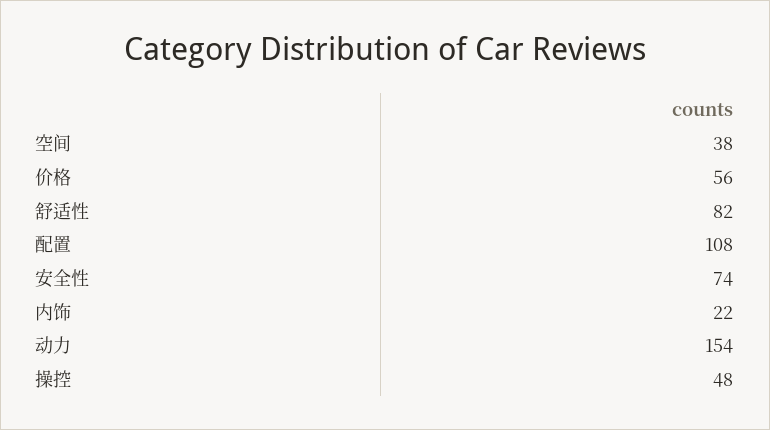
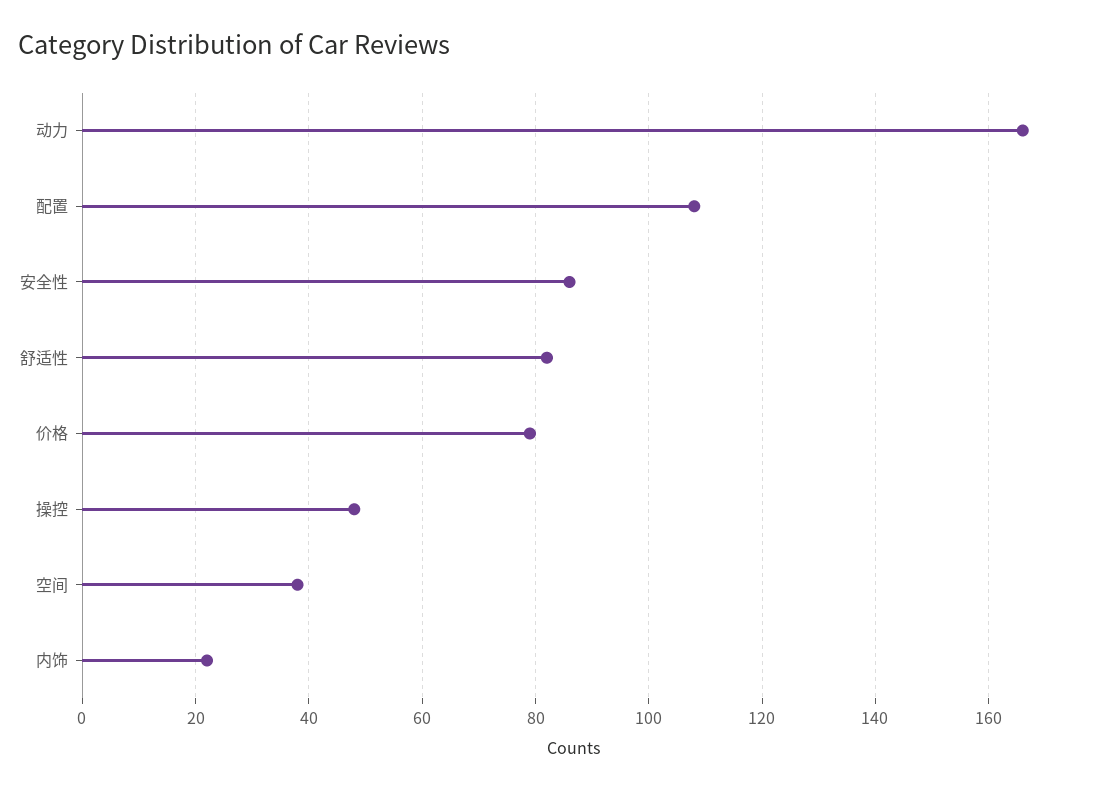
价格: 56 -> 80
安全性: 74 -> 85
动力: 154 -> 165

